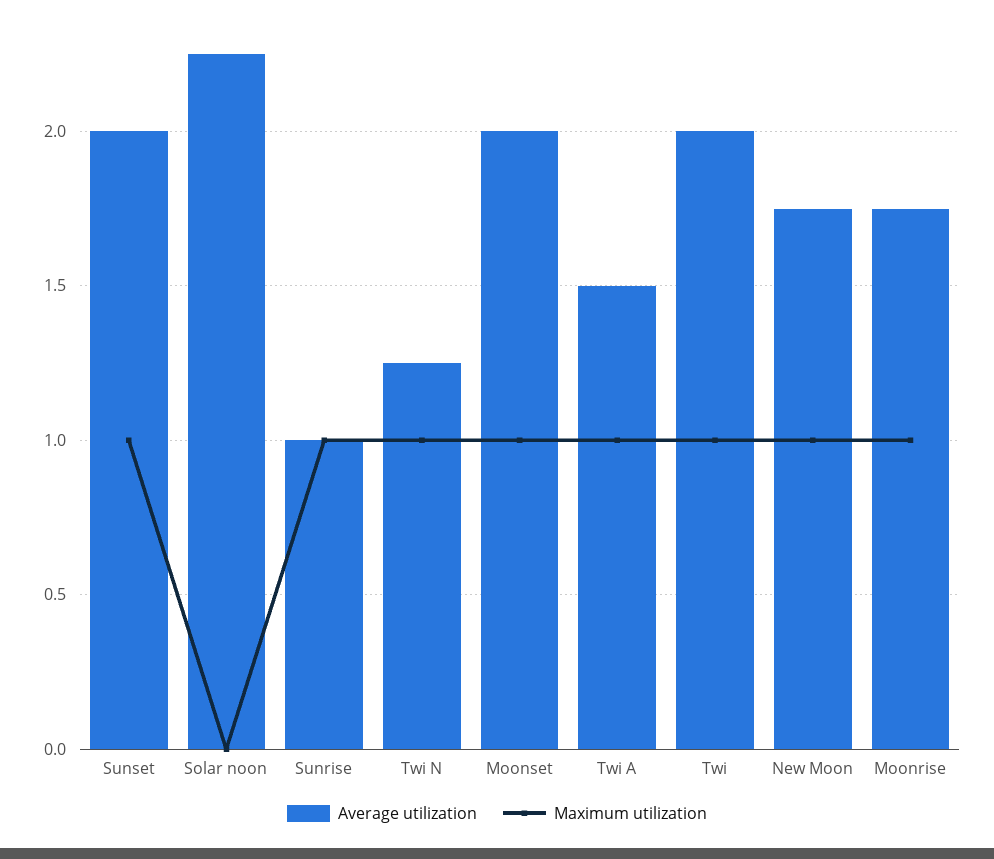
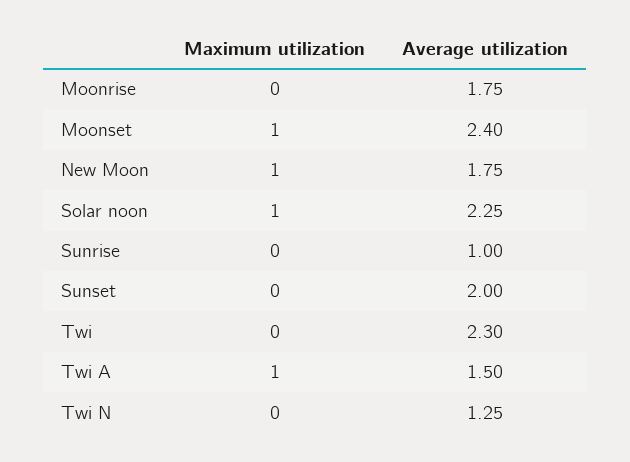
Maximum utilization, Sunset: 1 -> 0
Maximum utilization, Solar noon: 0 -> 1
Maximum utilization, Sunrise: 1 -> 0
Maximum utilization, Twi N: 1 -> 0
Average utilization, Moonset: 2 -> 2.4
Average utilization, Twi: 2 -> 2.3
Maximum utilization, Twi: 1 -> 0
Maximum utilization, Moonrise: 1 -> 0

